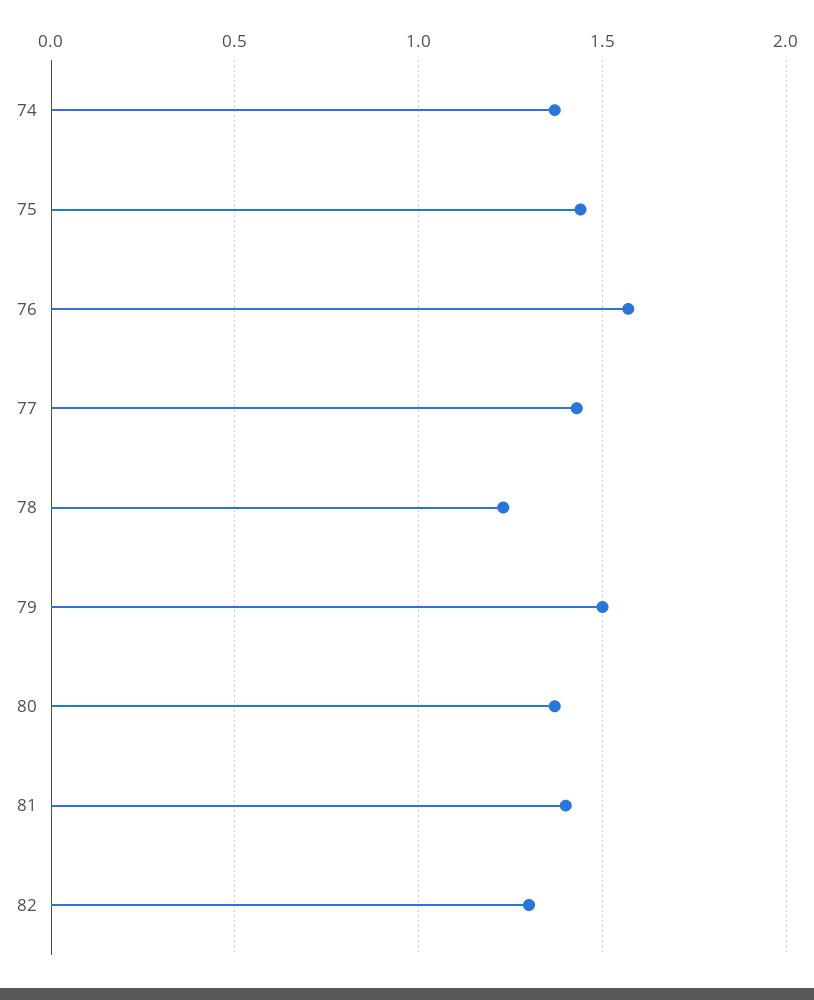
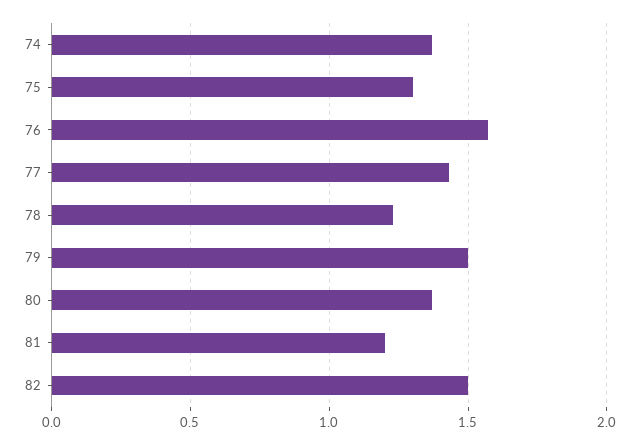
75: 1.45 -> 1.3
81: 1.4 -> 1.2
82: 1.3 -> 1.5

